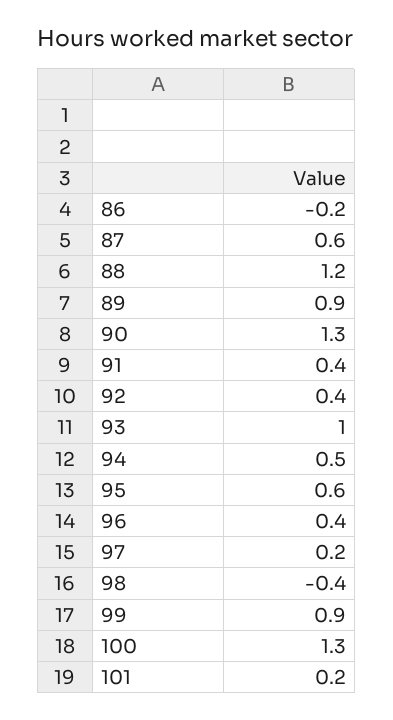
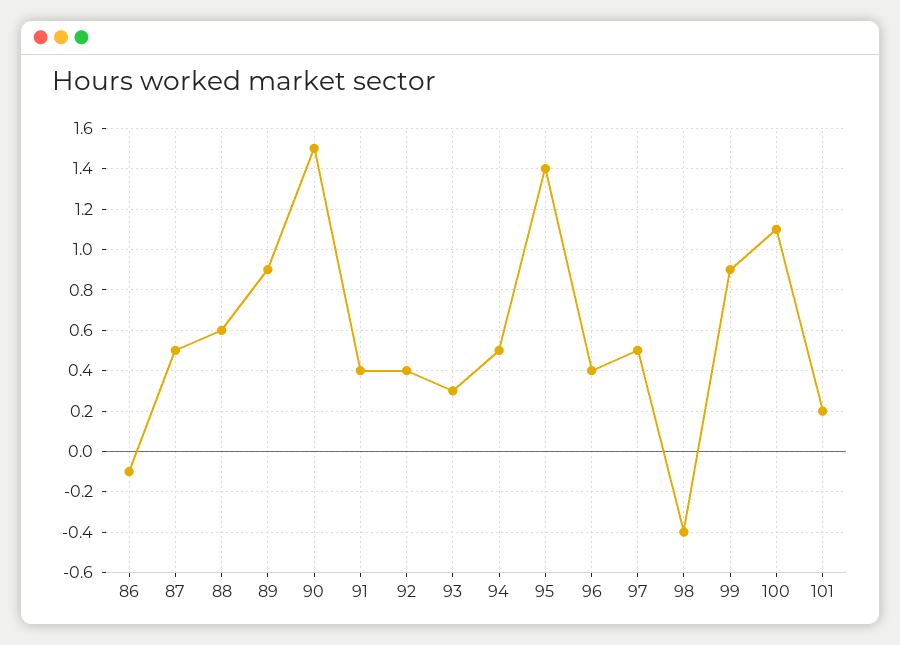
86: -0.2 -> -0.1
87: 0.6 -> 0.5
88: 1.2 -> 0.6
90: 1.3 -> 1.5
93: 1 -> 0.3
95: 0.6 -> 1.4
97: 0.2 -> 0.5
100: 1.3 -> 1.1

